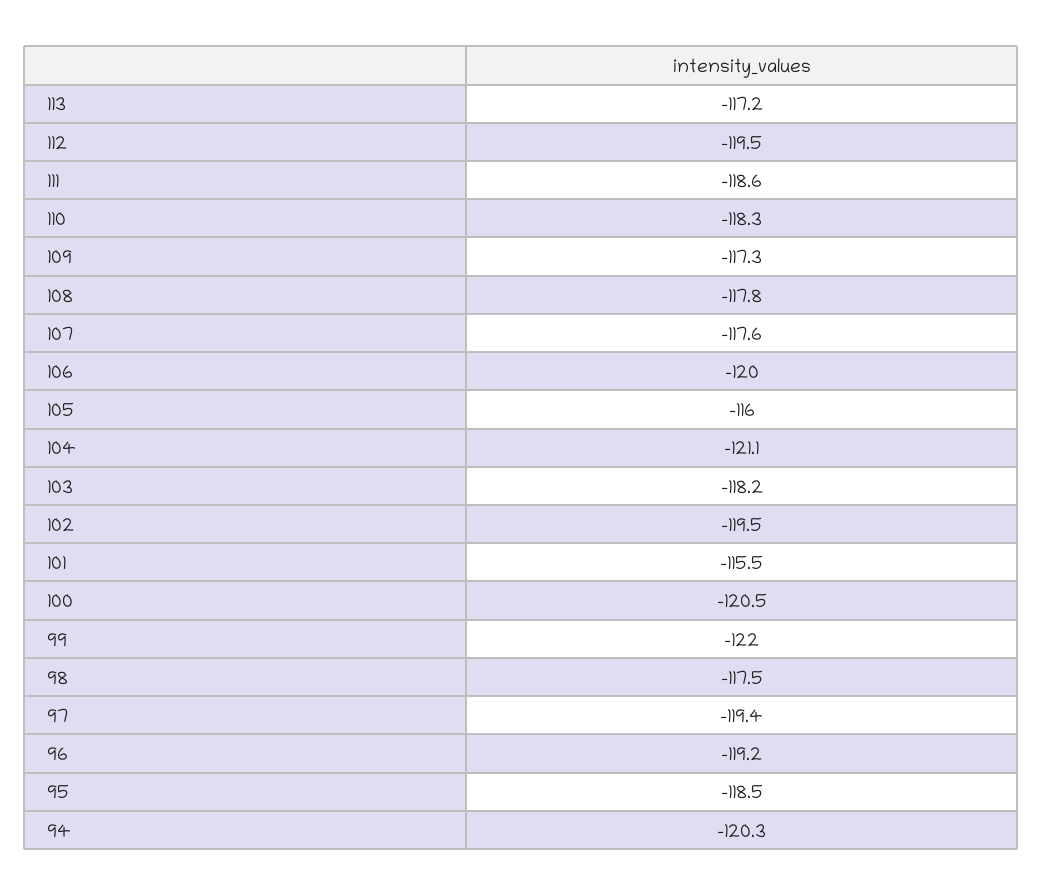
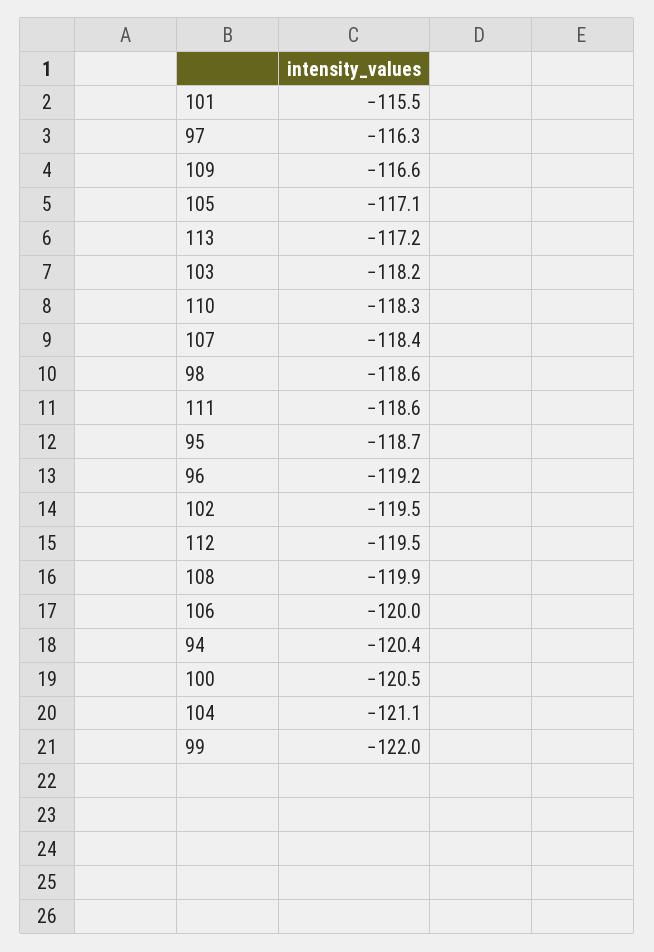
109: -117.3 -> -116.6
108: -117.8 -> -119.9
107: -117.6 -> -118.4
105: -116 -> -117.1
98: -117.5 -> -118.6
97: -119.4 -> -116.3
95: -118.5 -> -118.7
94: -120.3 -> -120.4

